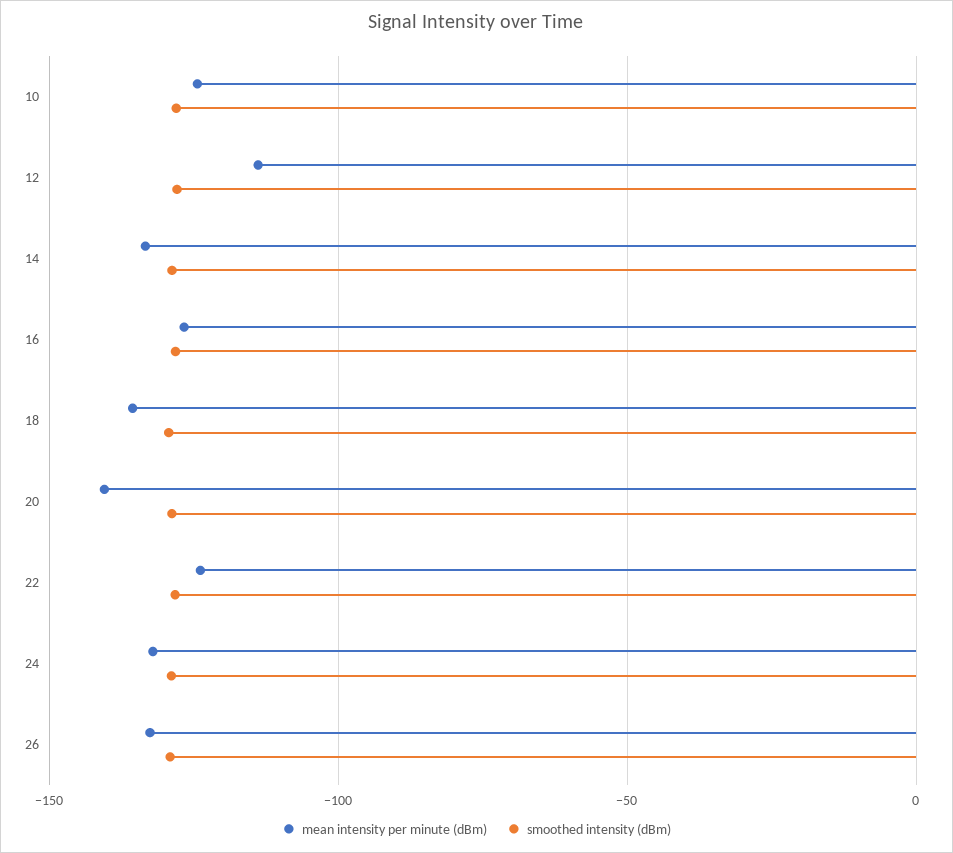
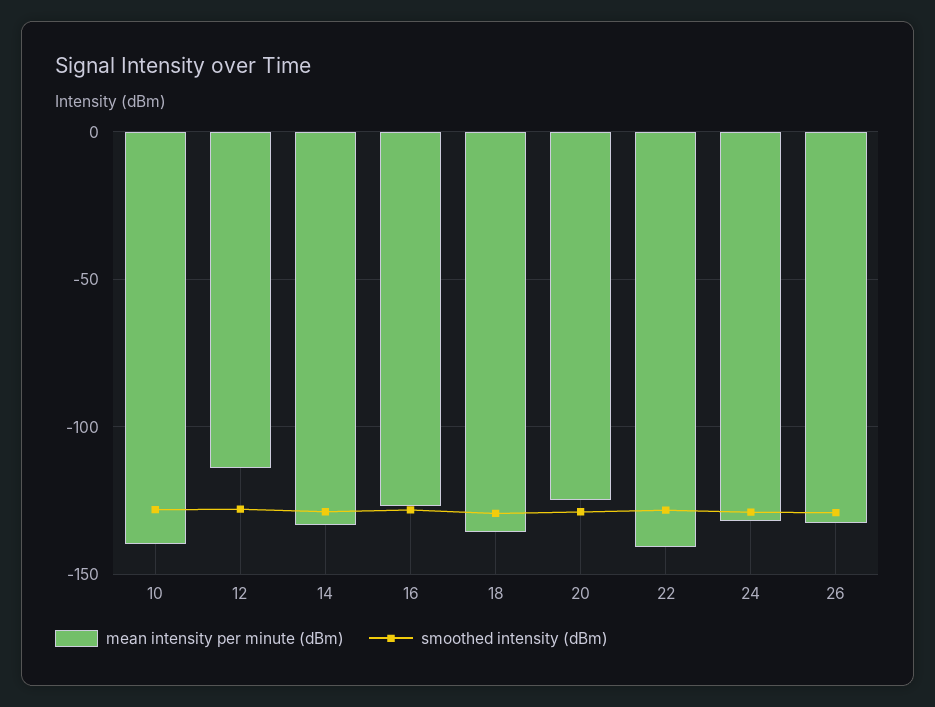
mean intensity per minute (dBm), 10: -125 -> -140
mean intensity per minute (dBm), 20: -140 -> -125
mean intensity per minute (dBm), 22: -125 -> -140

